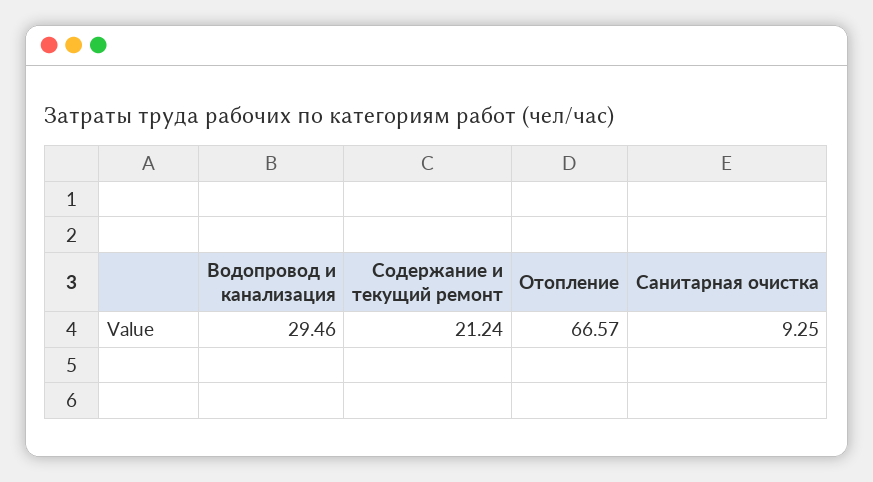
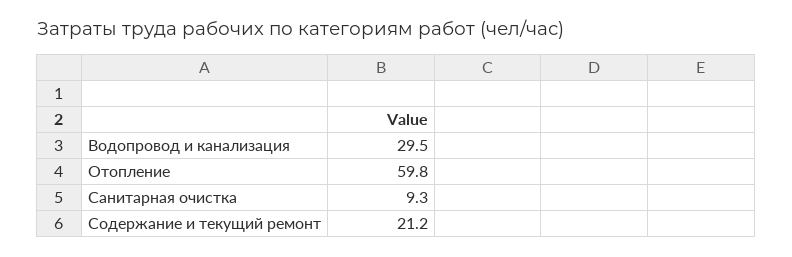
Отопление: 66.57 -> 59.8

